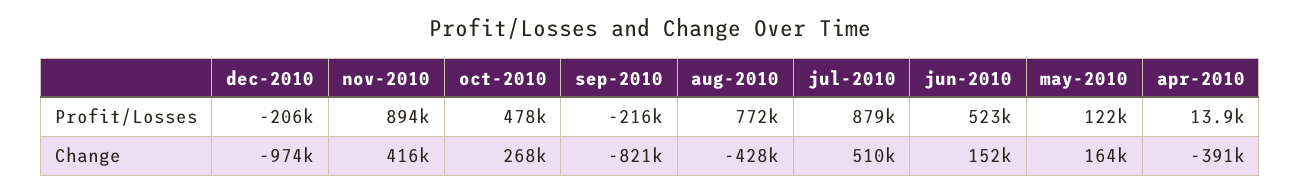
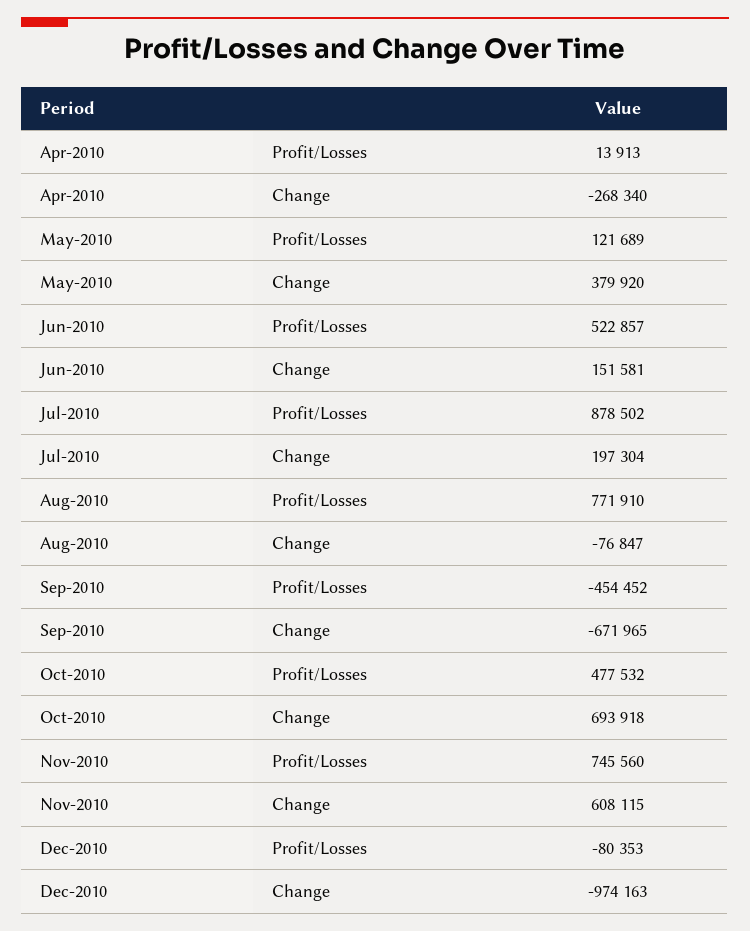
dec-2010, Profit/Losses: -206000 -> -80353
nov-2010, Profit/Losses: 894000 -> 745560
sep-2010, Profit/Losses: -216000 -> -454452
nov-2010, Change: 416000 -> 608115
oct-2010, Change: 268000 -> 693918
sep-2010, Change: -821000 -> -671965
aug-2010, Change: -428000 -> -76847
jul-2010, Change: 510000 -> 197304
may-2010, Change: 164000 -> 379920
apr-2010, Change: -391000 -> -268340

